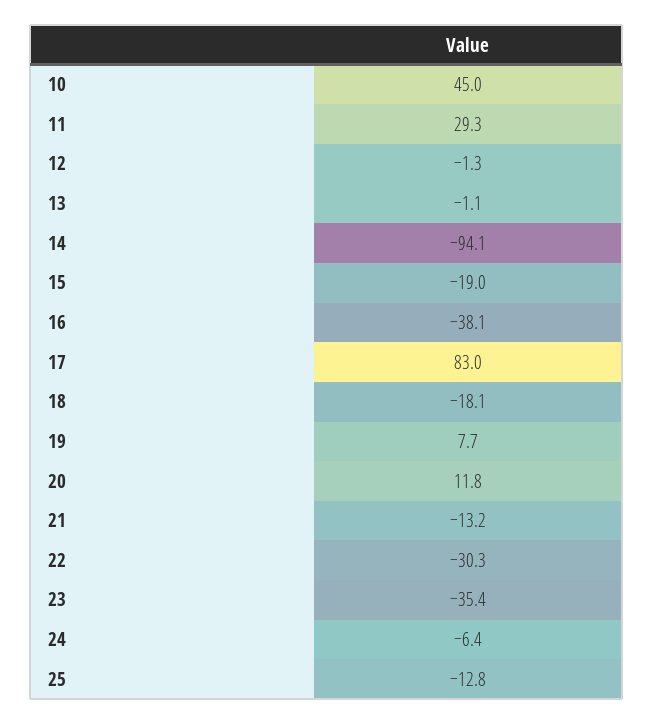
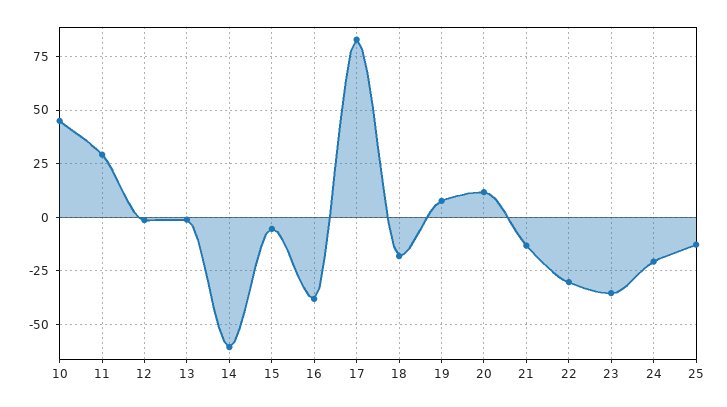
14: -94.1 -> -60
15: -19 -> -5
24: -6.4 -> -20

